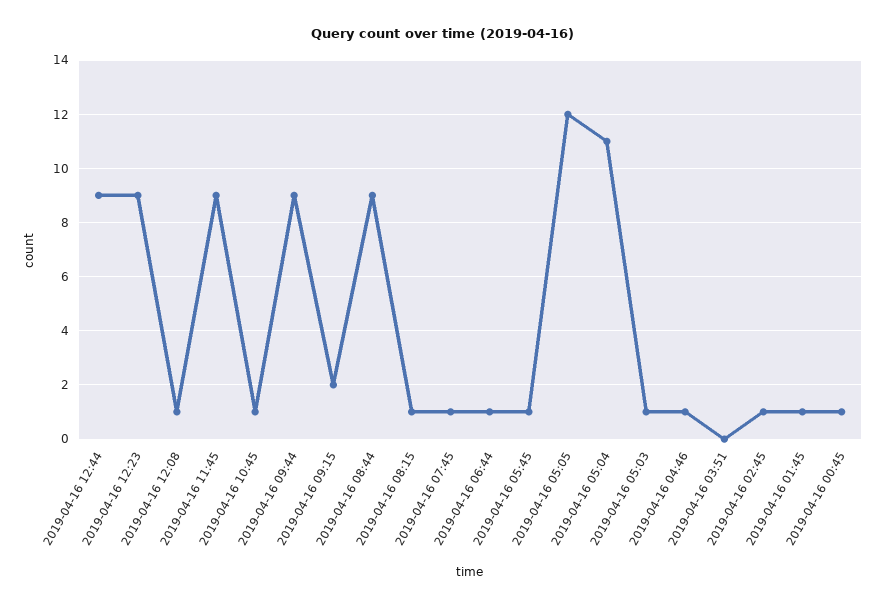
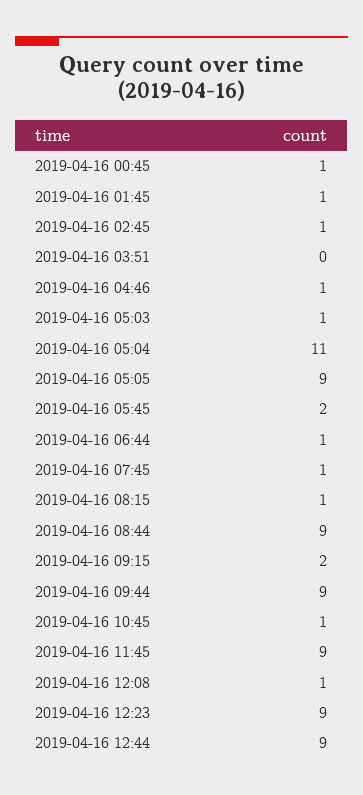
2019-04-16 05:45: 1 -> 2
2019-04-16 05:05: 12 -> 9

